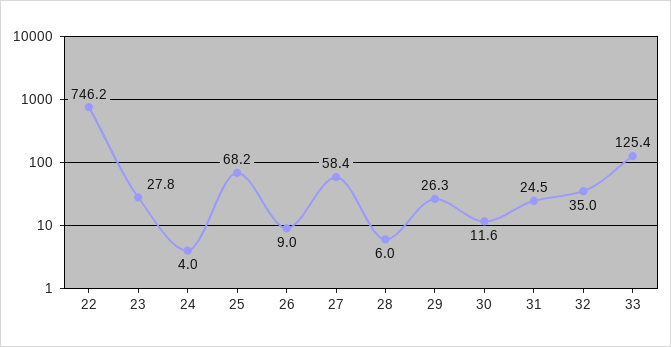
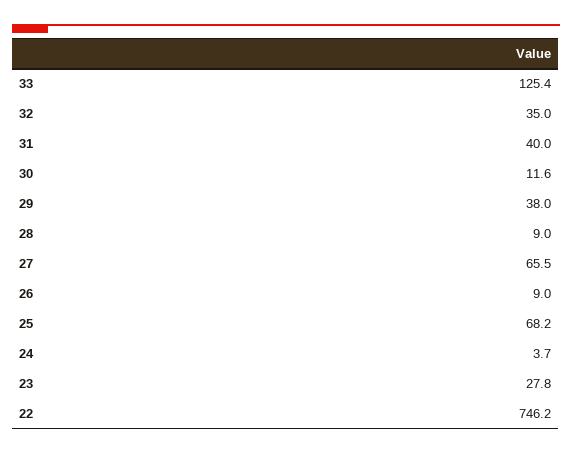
24: 4 -> 3.7
27: 58.4 -> 65.5
28: 6 -> 9
29: 26.3 -> 38
31: 24.5 -> 40

